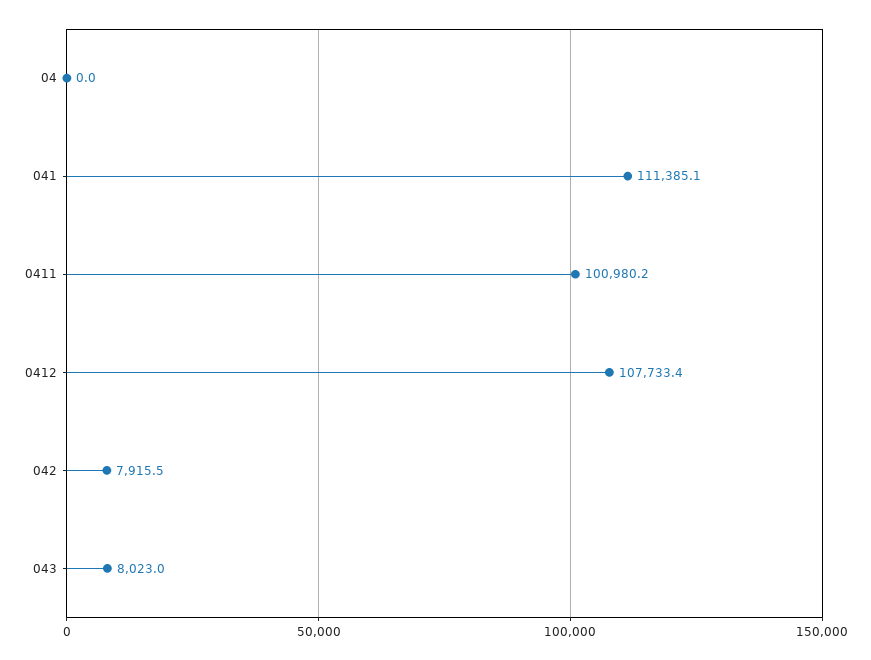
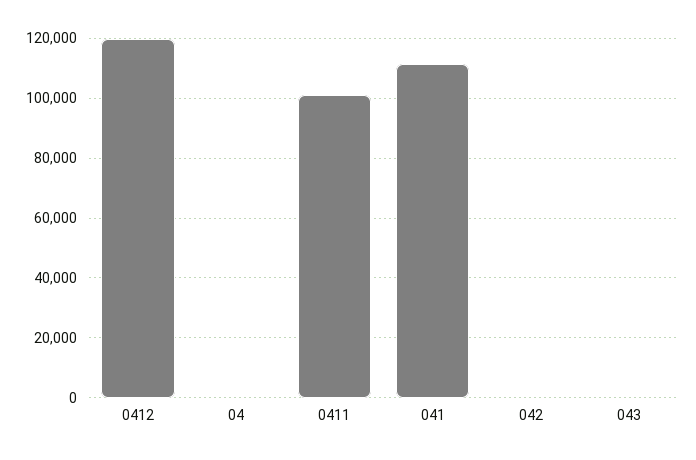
0412: 107733.4 -> 120000
042: 7915.5 -> 0
043: 8023 -> 0

